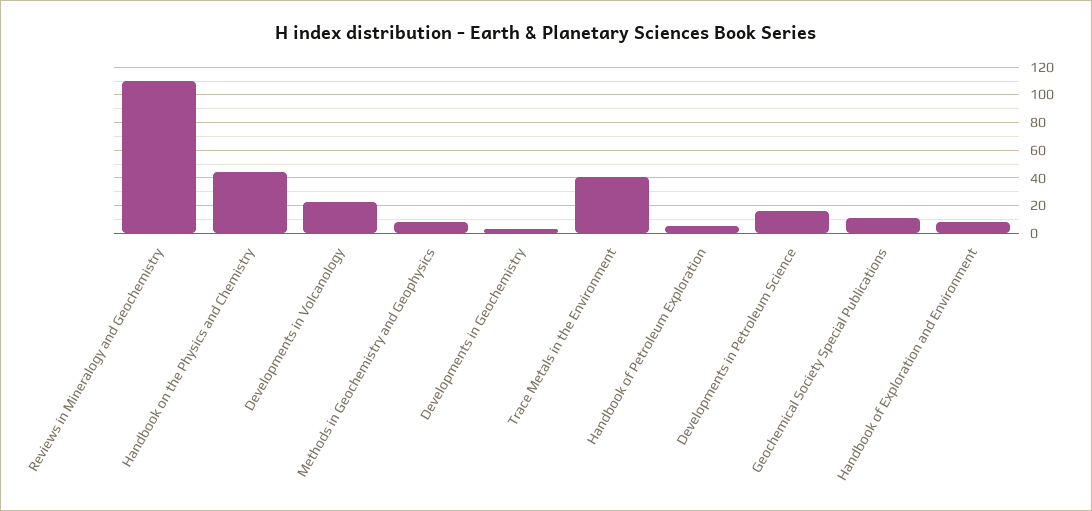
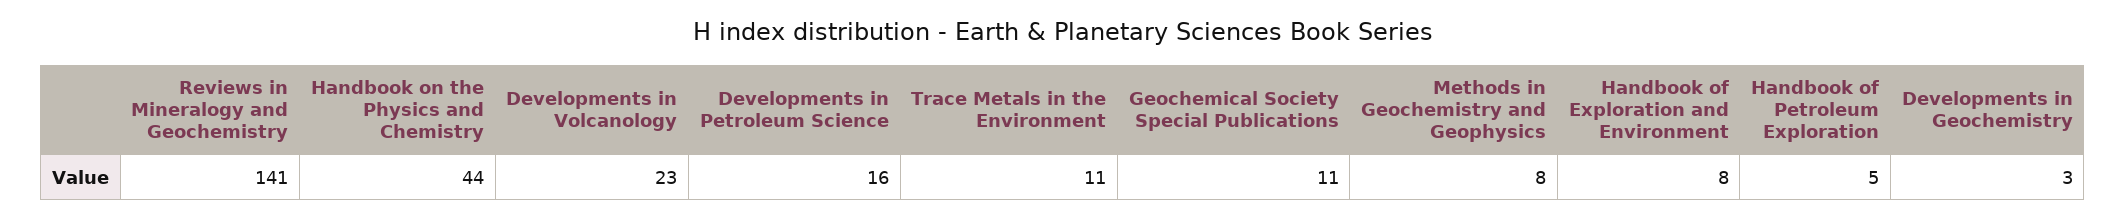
Reviews in Mineralogy and Geochemistry: 110 -> 141
Trace Metals in the Environment: 40 -> 11

